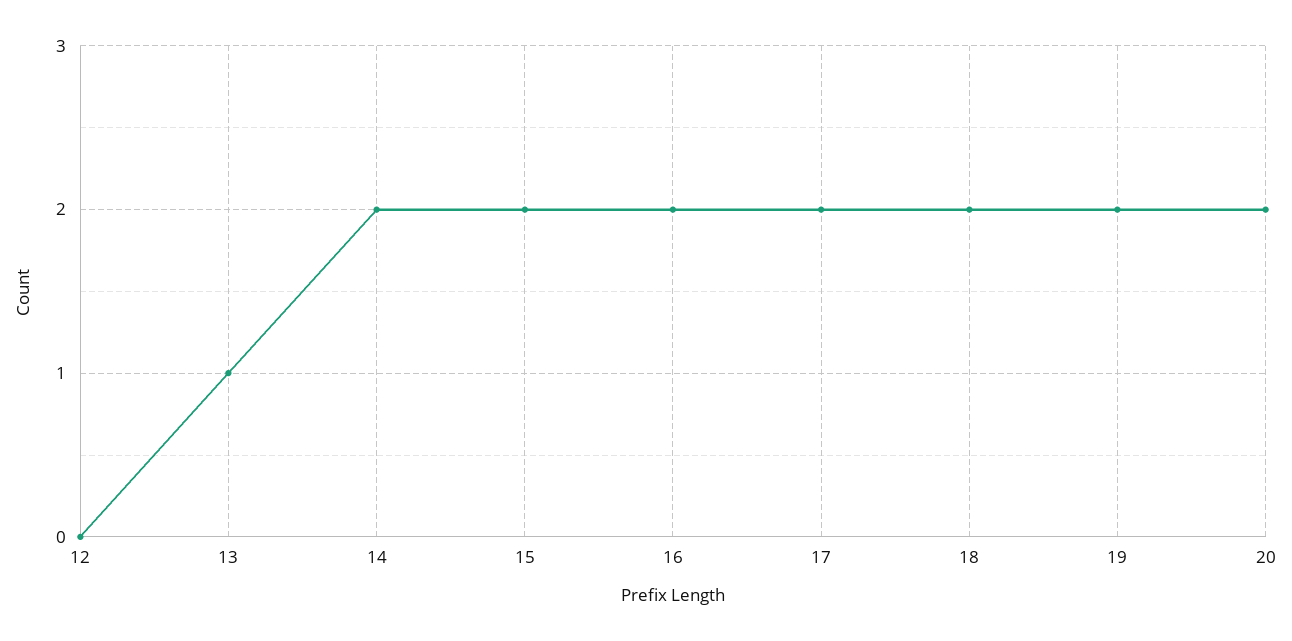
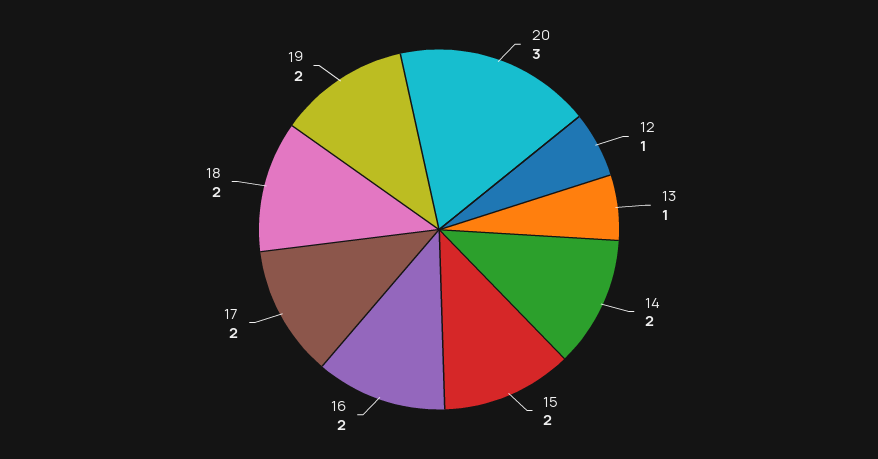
12: 0 -> 1
20: 2 -> 3

